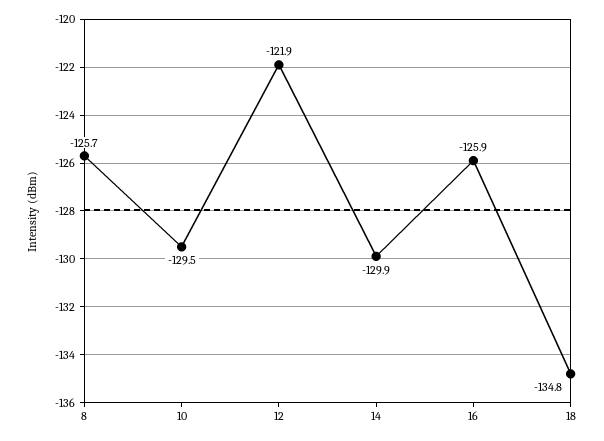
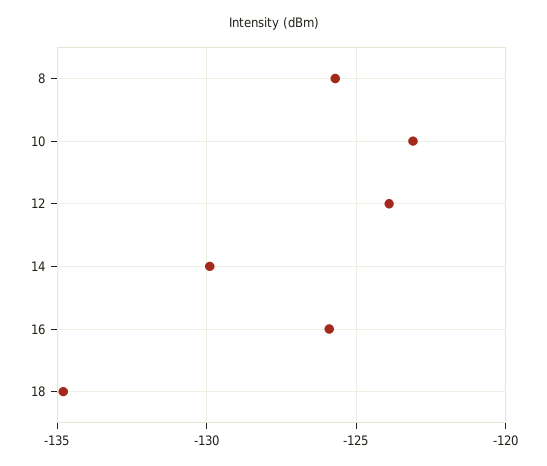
10: -129.5 -> -123
12: -121.9 -> -124

